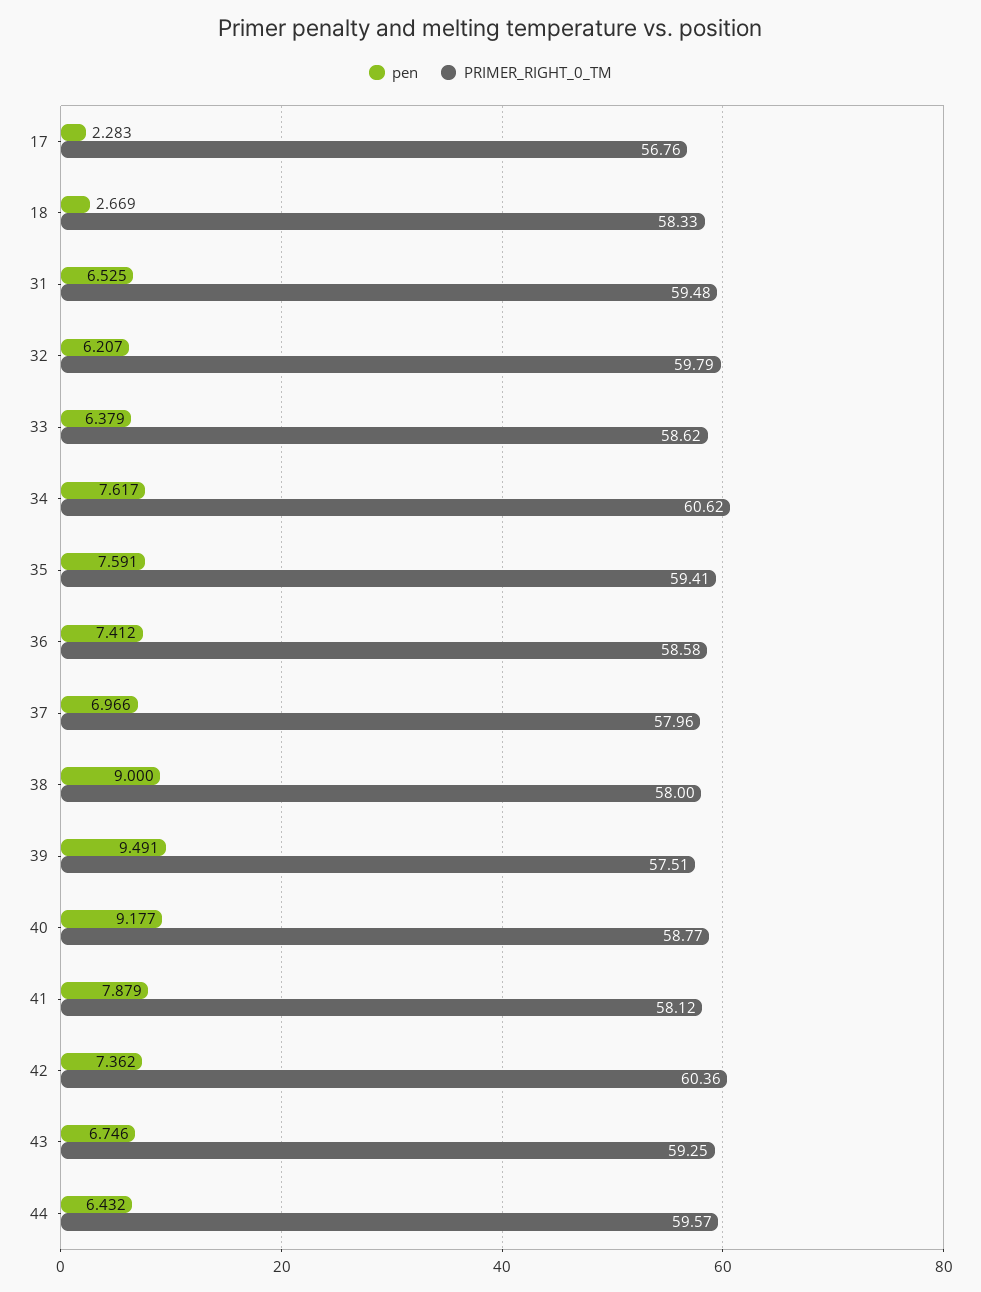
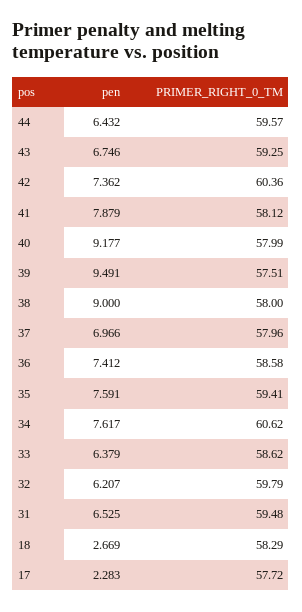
PRIMER_RIGHT_0_TM, 17: 56.76 -> 57.72
PRIMER_RIGHT_0_TM, 18: 58.33 -> 58.29
PRIMER_RIGHT_0_TM, 40: 58.77 -> 57.99

